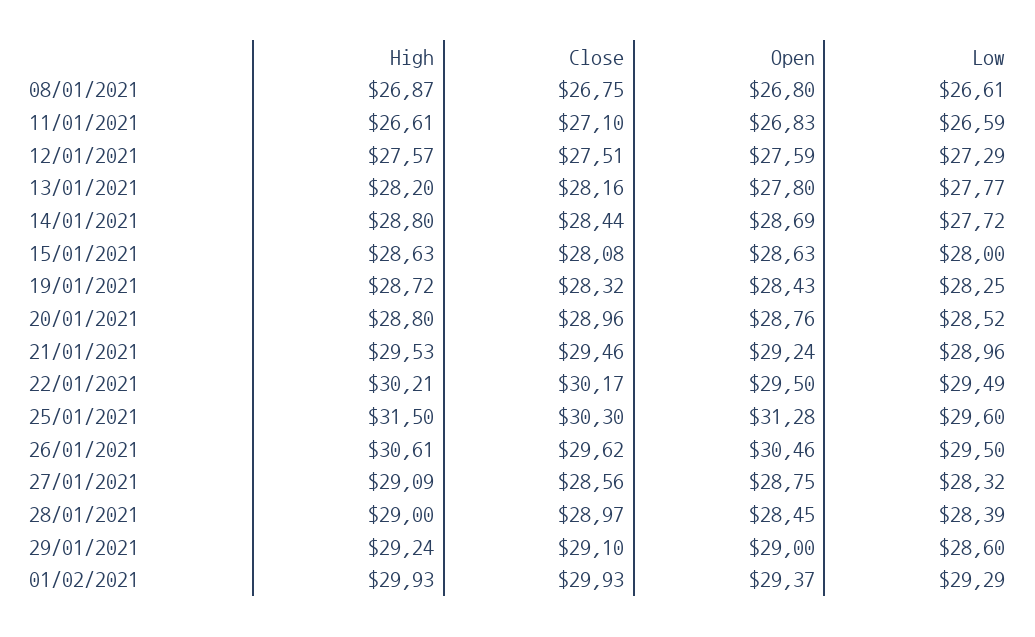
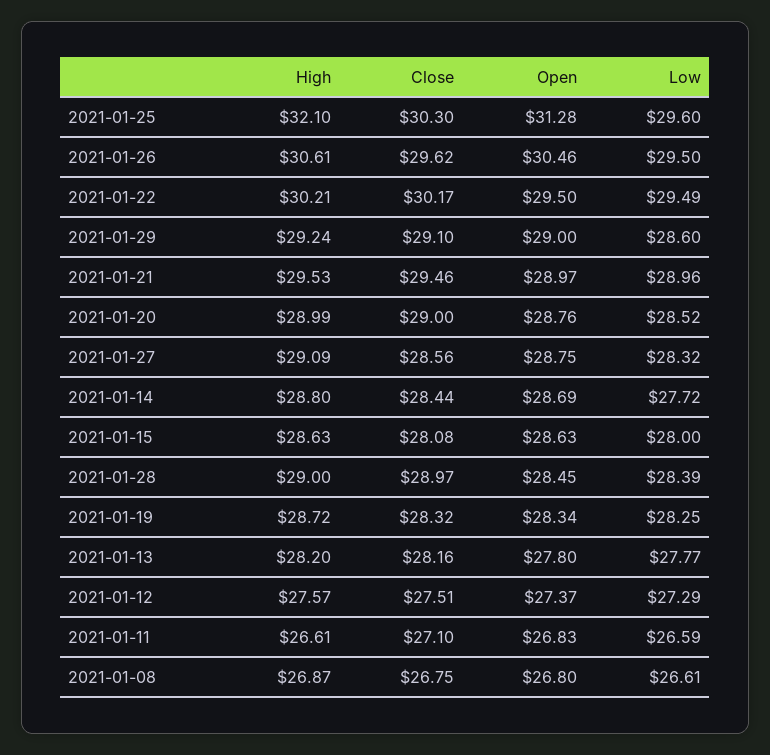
Open, 12/01/2021: 27.59 -> 27.37
Open, 19/01/2021: 28.43 -> 28.34
High, 20/01/2021: 28.8 -> 28.99
Close, 20/01/2021: 28.96 -> 29
Open, 21/01/2021: 29.24 -> 28.97
High, 25/01/2021: 31.5 -> 32.1
High, 01/02/2021: 29.93 -> none
Close, 01/02/2021: 29.93 -> none
Open, 01/02/2021: 29.37 -> none
Low, 01/02/2021: 29.29 -> none

